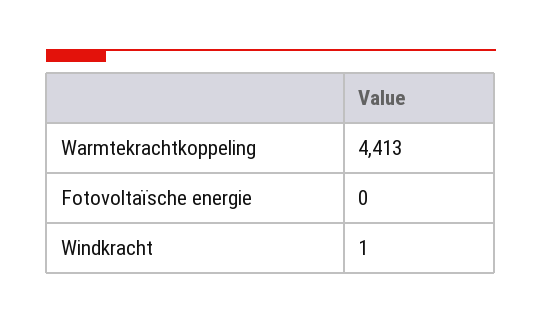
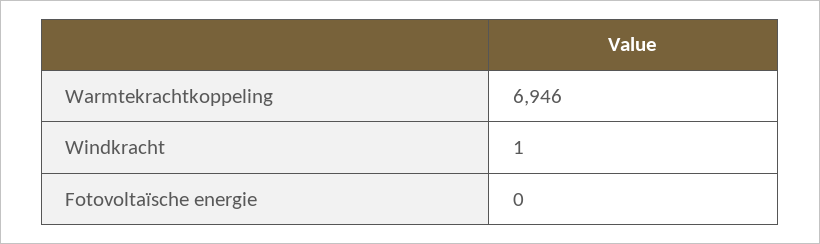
Warmtekrachtkoppeling: 4413 -> 6946

